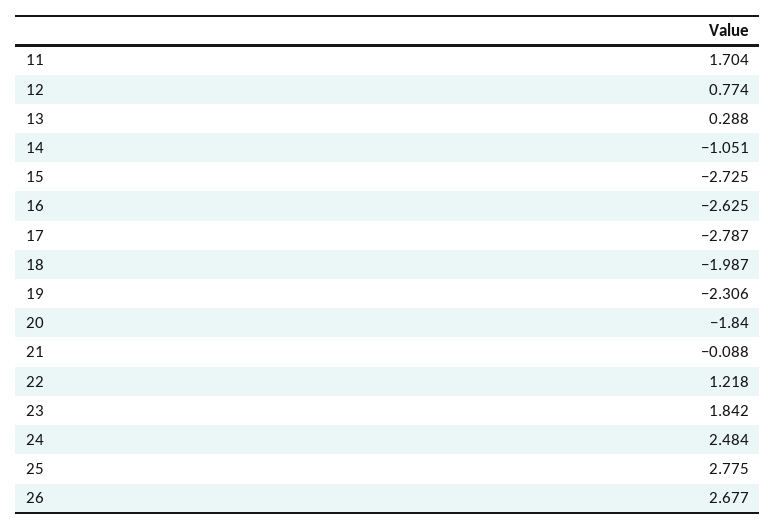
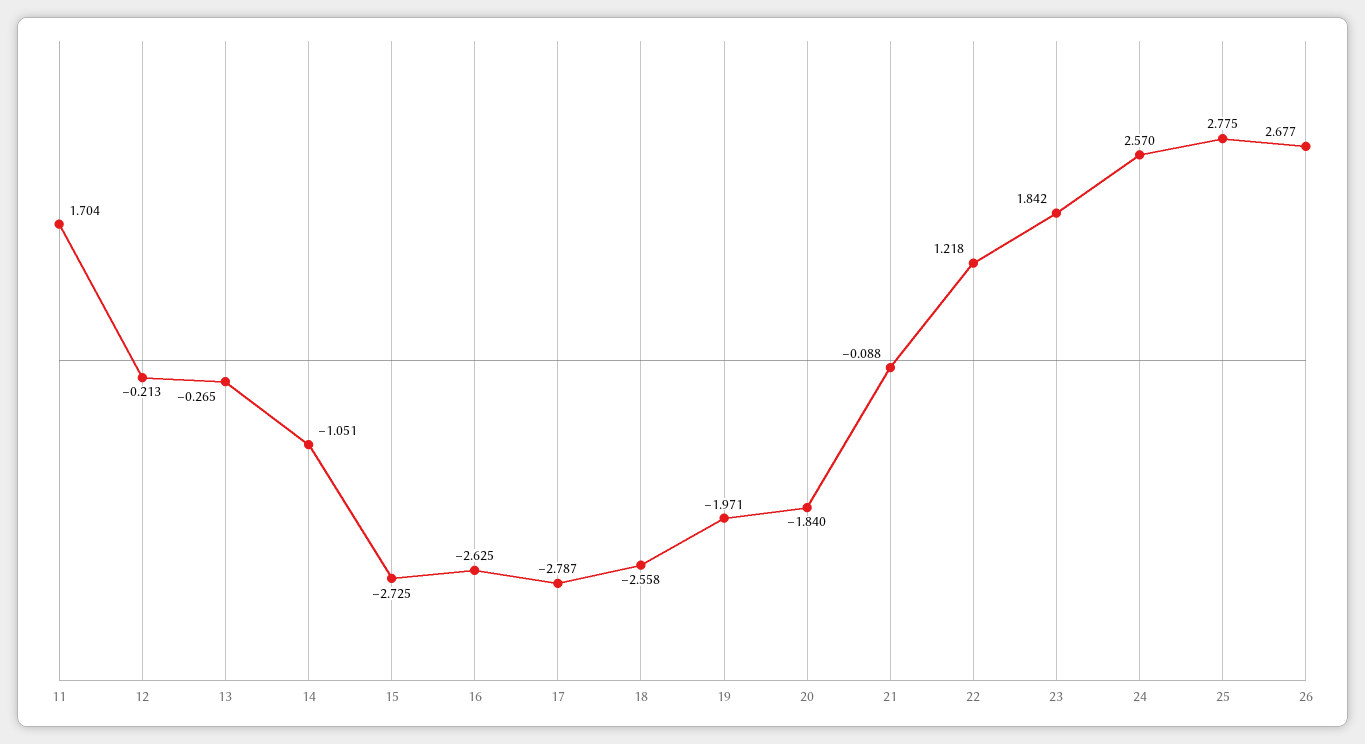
12: 0.774 -> -0.213
13: 0.288 -> -0.265
18: -1.987 -> -2.558
19: -2.306 -> -1.971
24: 2.484 -> 2.57

